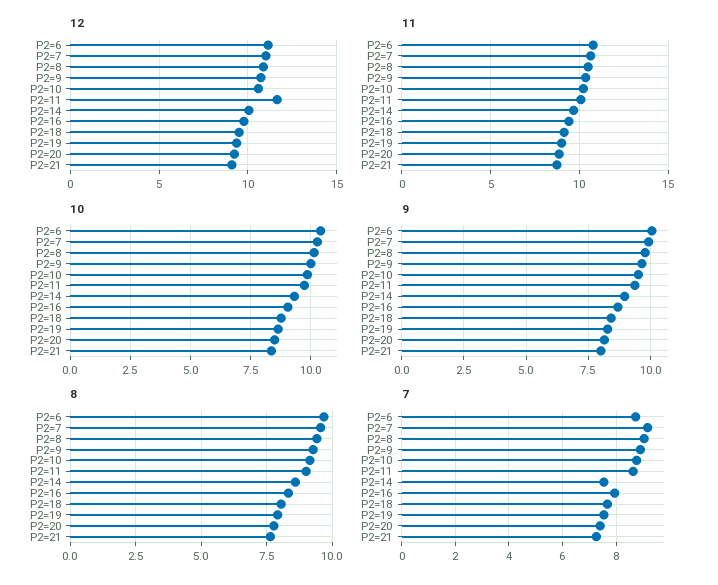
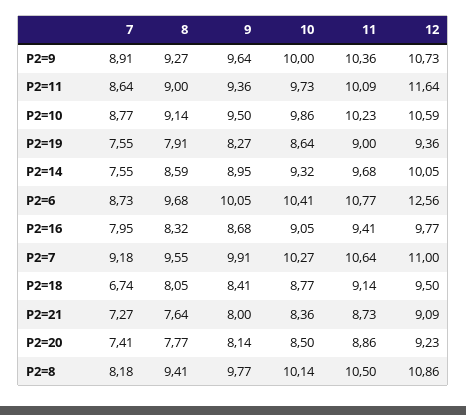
12, P2=6: 11 -> 12.56
7, P2=8: 9 -> 8.18
7, P2=18: 7.75 -> 6.74

